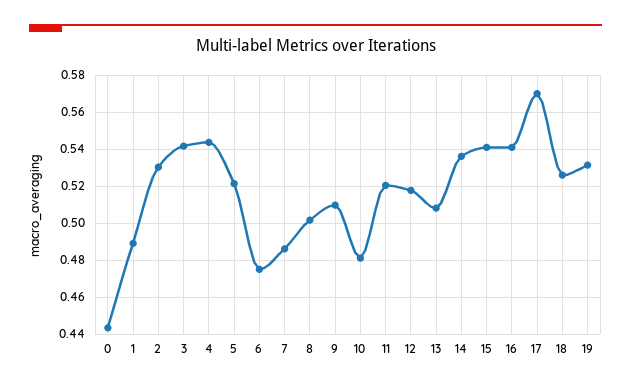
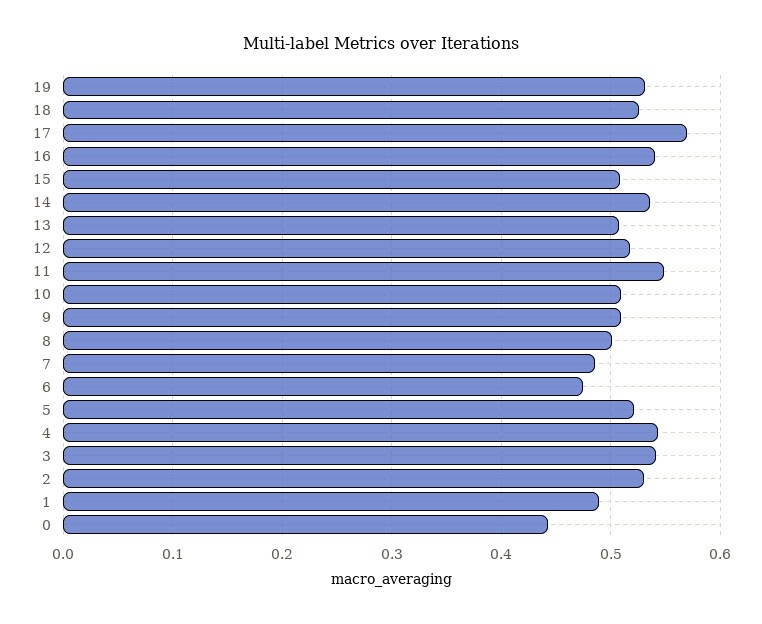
10: 0.48 -> 0.51
11: 0.52 -> 0.55
15: 0.54 -> 0.51

